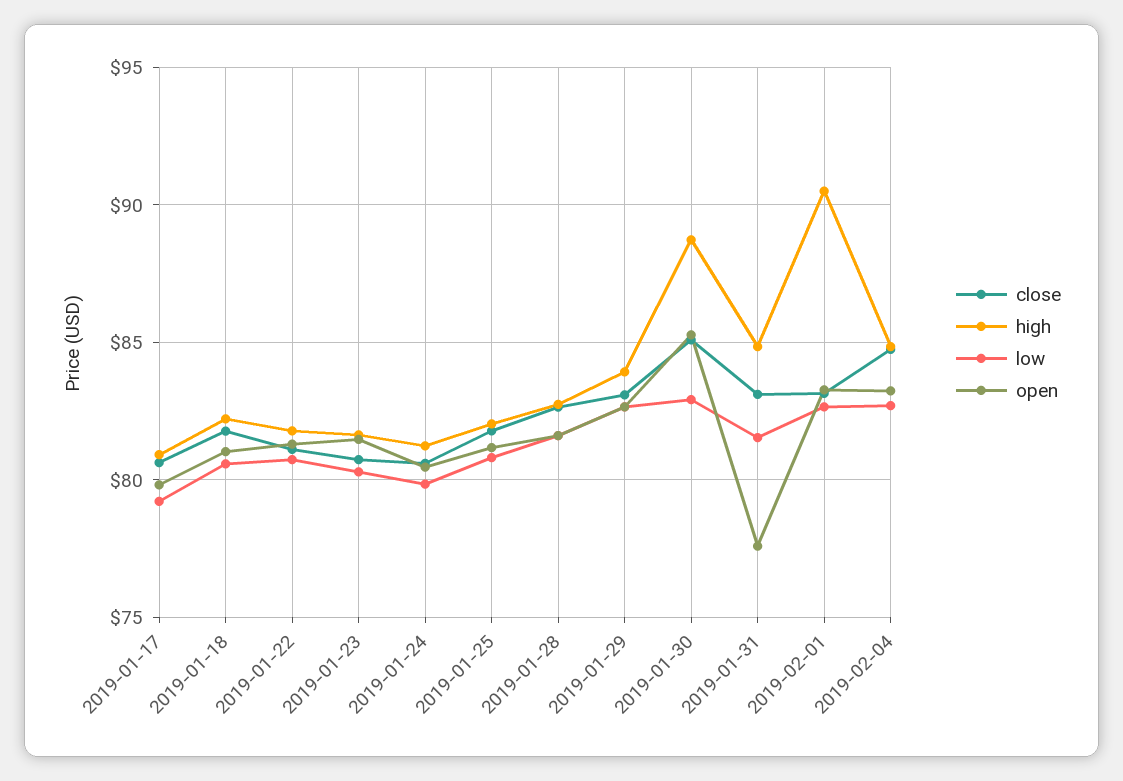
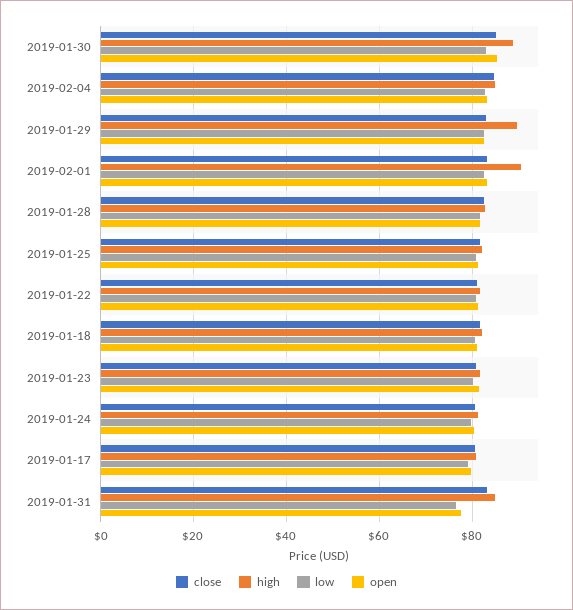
high, 2019-01-29: 84 -> 90
low, 2019-01-31: 81.5 -> 76

